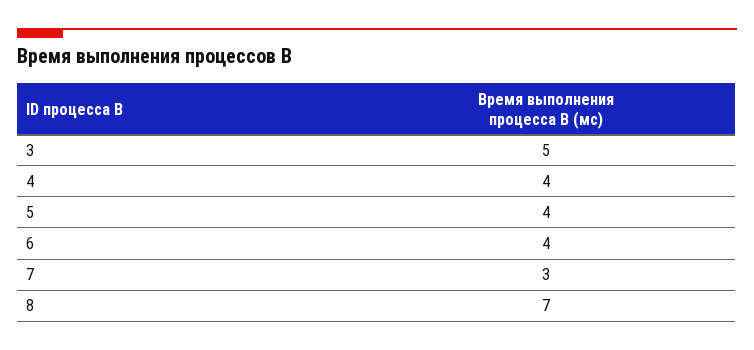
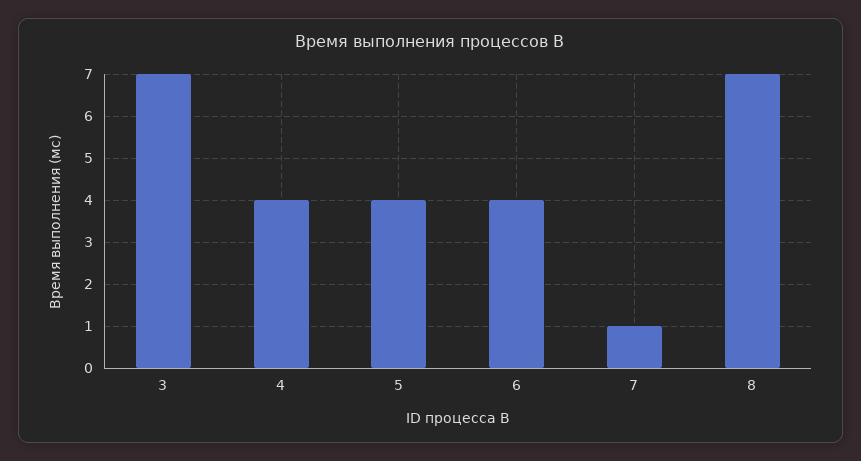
3: 5 -> 7
7: 3 -> 1

